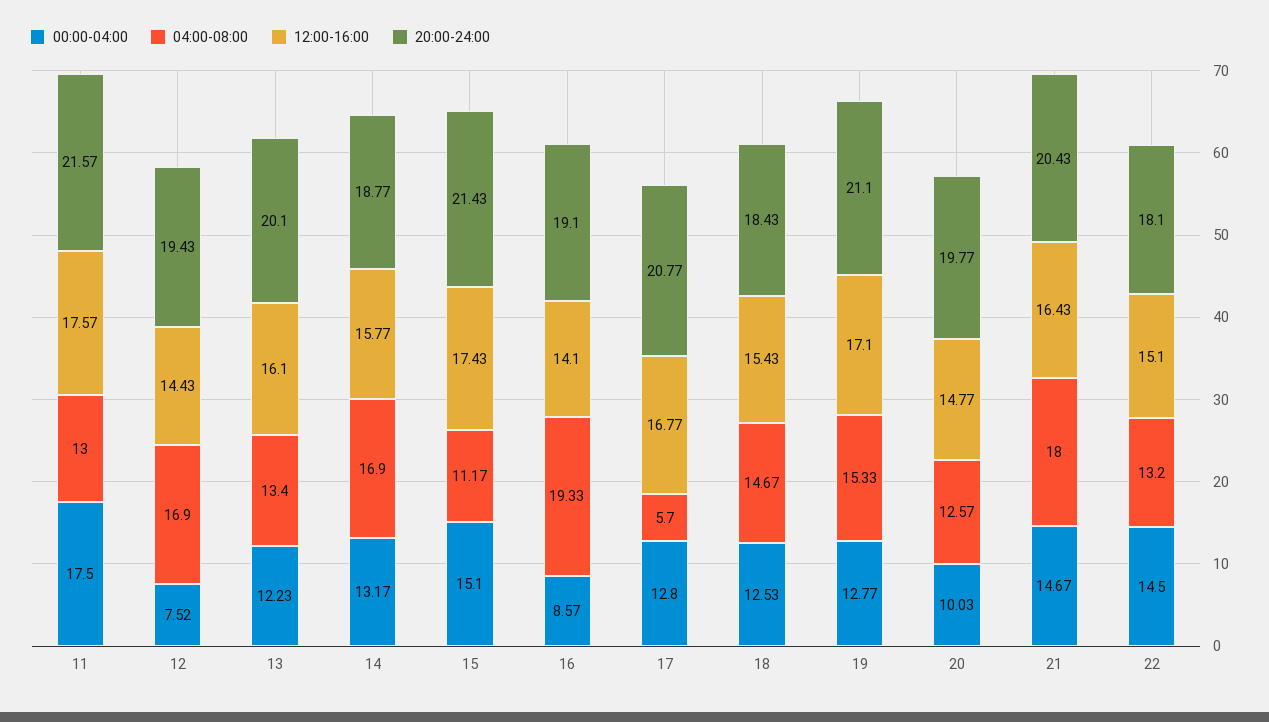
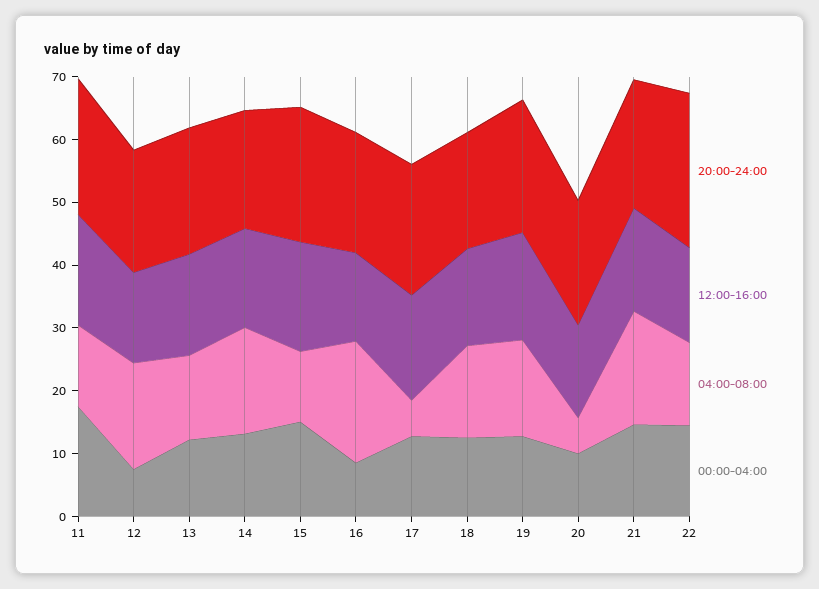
04:00-08:00, 20: 12.57 -> 6
20:00-24:00, 22: 18.1 -> 24

